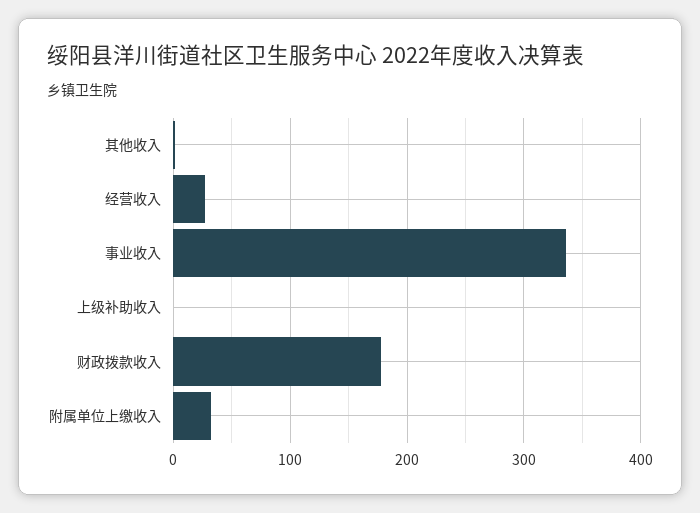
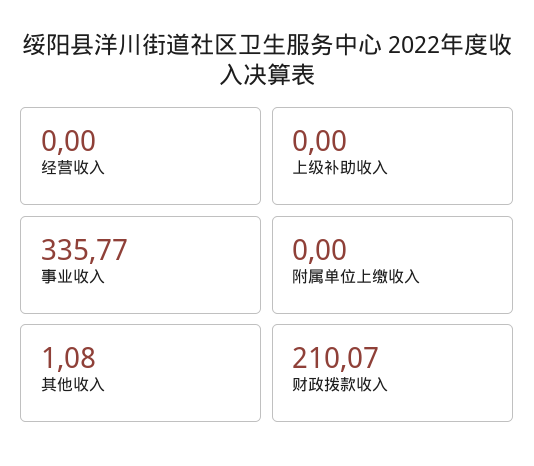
经营收入: 30 -> 0
财政拨款收入: 180 -> 210.07
附属单位上缴收入: 30 -> 0

